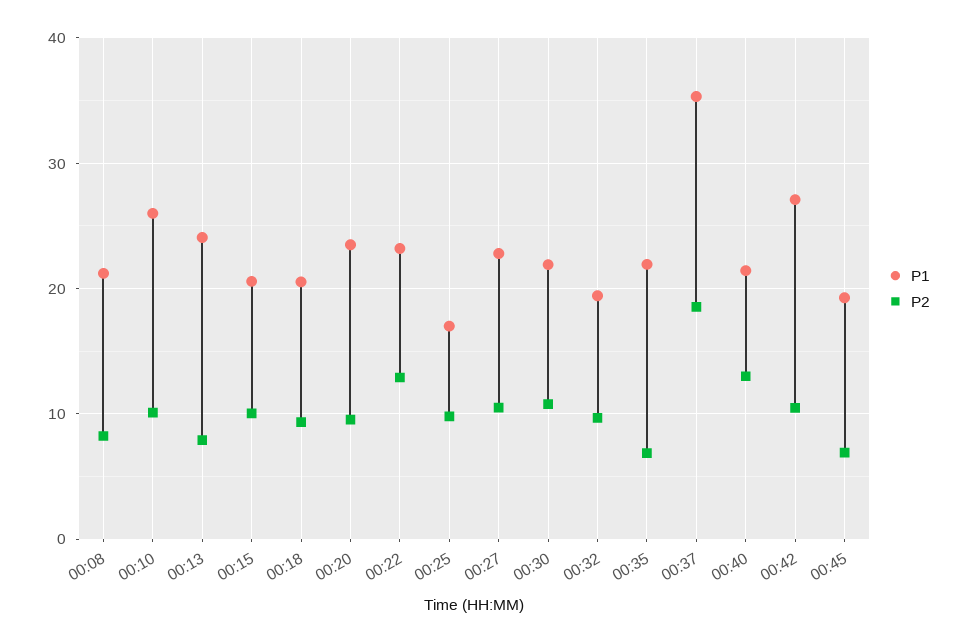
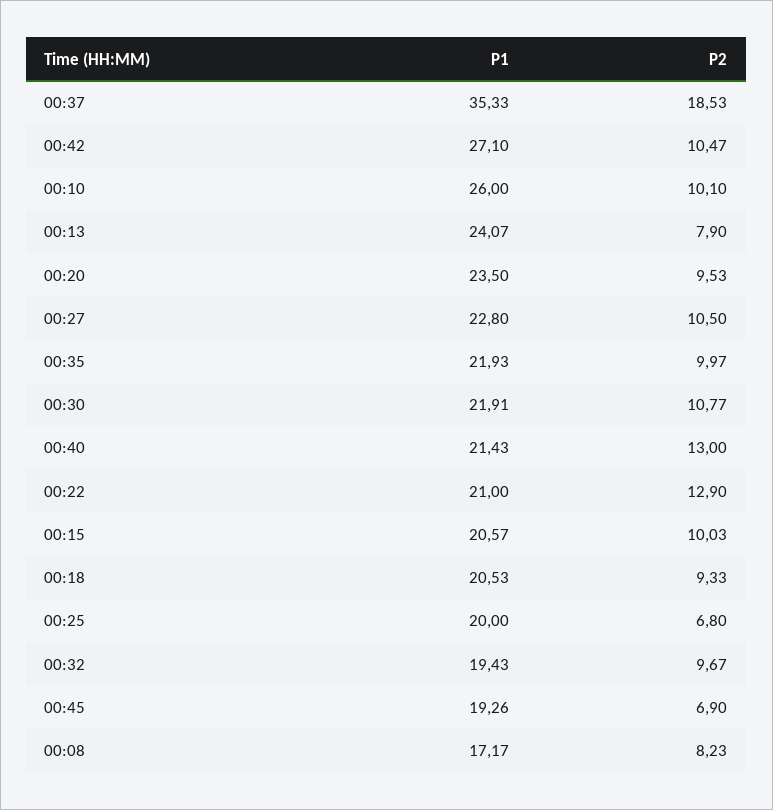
P1, 00:08: 21 -> 17.17
P1, 00:22: 23 -> 21
P1, 00:25: 17 -> 20
P2, 00:25: 10 -> 6.8
P2, 00:35: 7 -> 9.97

